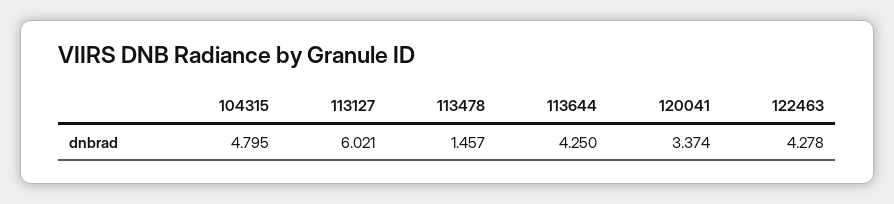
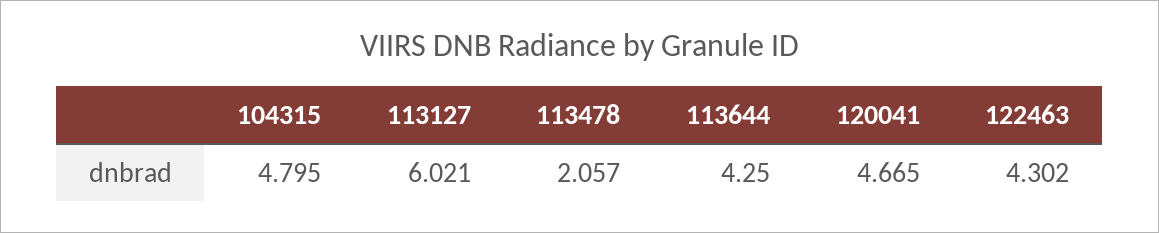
113478: 1.457 -> 2.057
120041: 3.374 -> 4.665
122463: 4.278 -> 4.302

